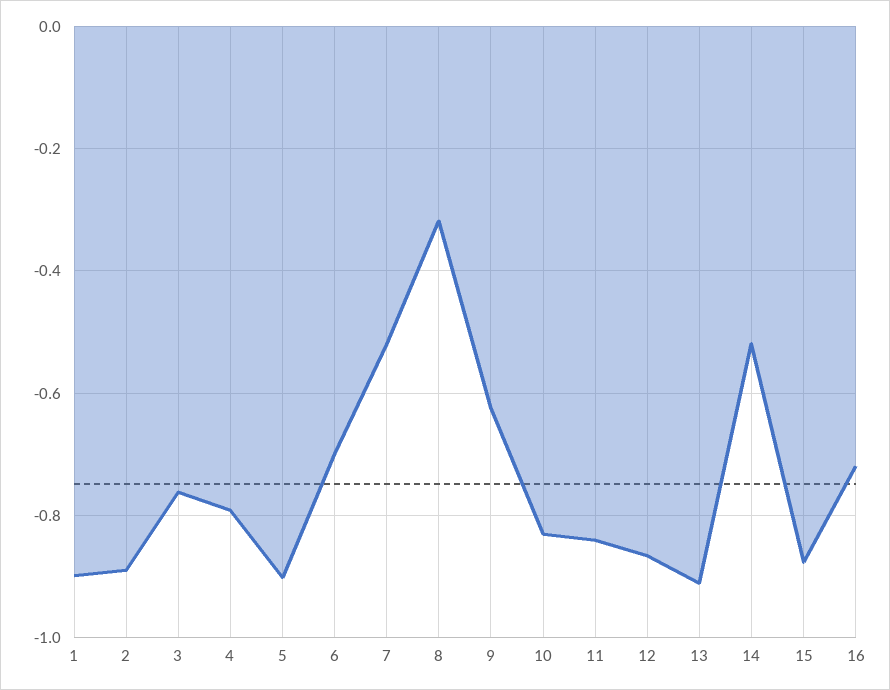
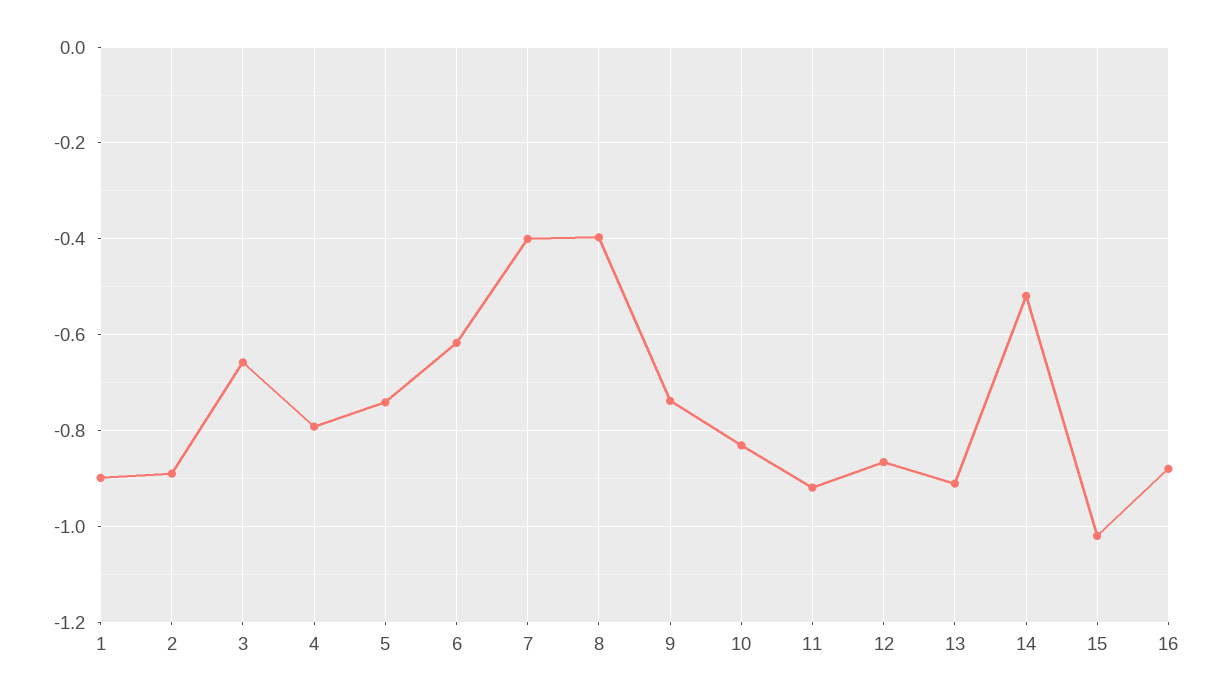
3: -0.76 -> -0.66
5: -0.9 -> -0.74
6: -0.7 -> -0.62
7: -0.52 -> -0.4
8: -0.32 -> -0.4
9: -0.62 -> -0.74
11: -0.84 -> -0.92
15: -0.88 -> -1.02
16: -0.72 -> -0.88

